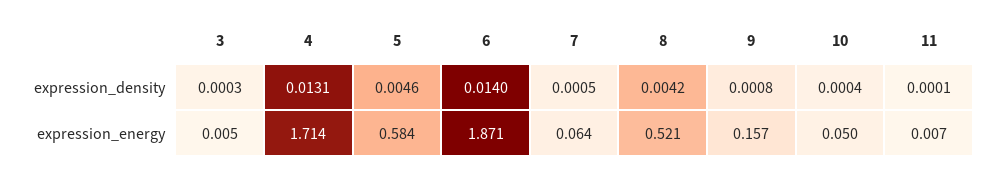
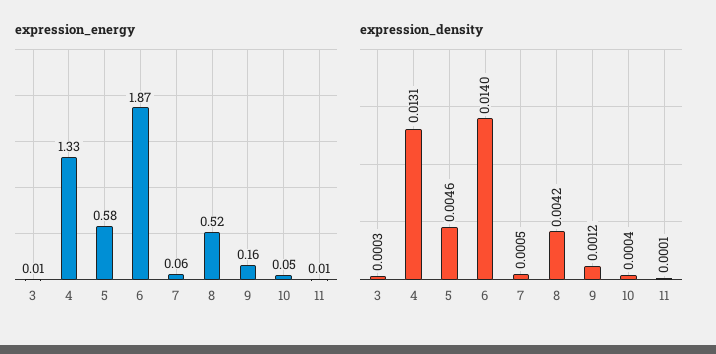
expression_density, 9: 0.0008 -> 0.0012
expression_energy, 4: 1.714 -> 1.33

